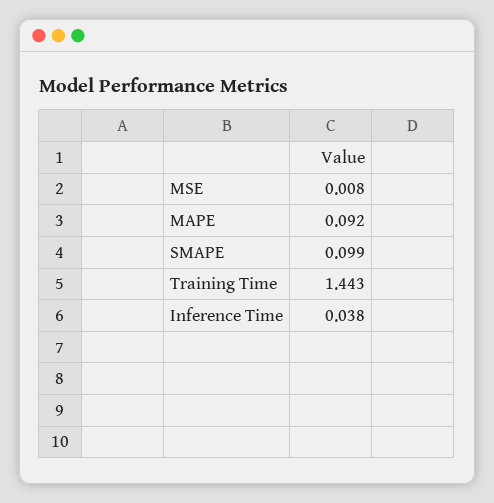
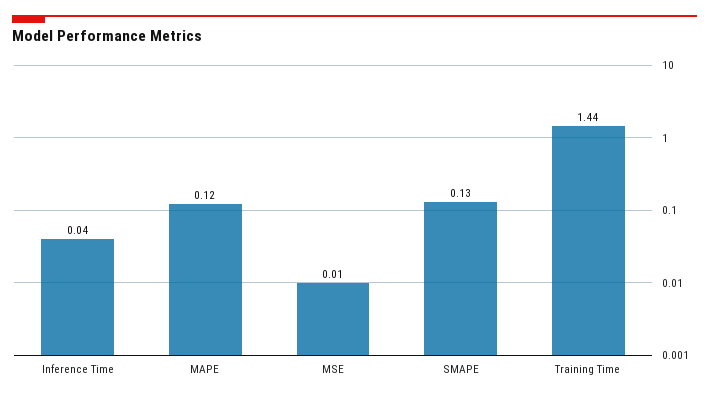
MAPE: 0.092 -> 0.12
SMAPE: 0.099 -> 0.13

